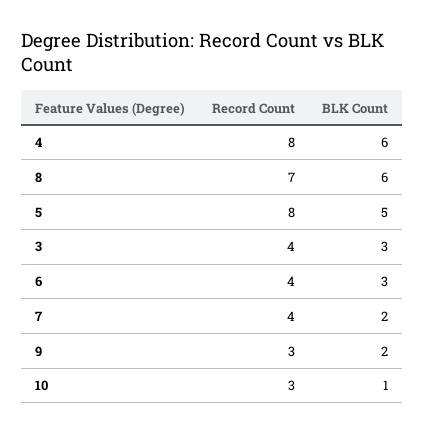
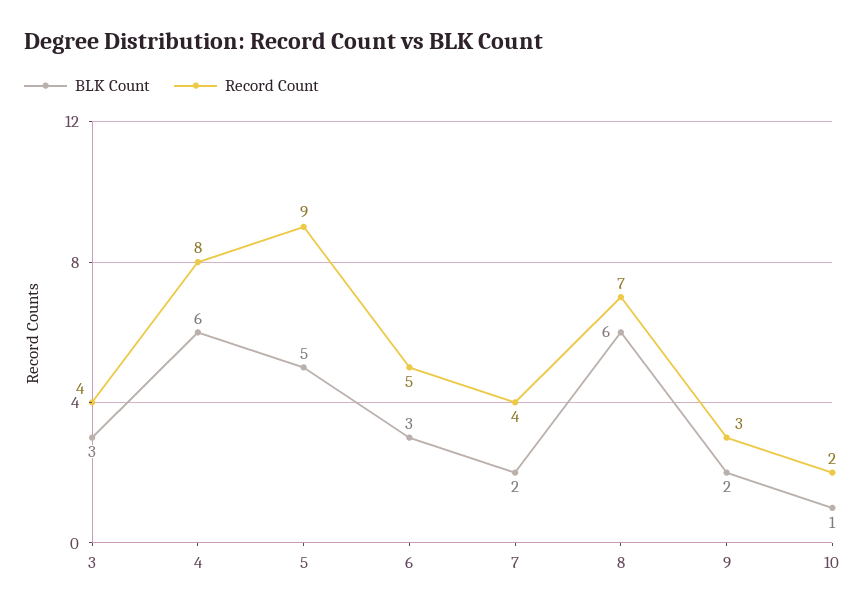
Record Count, 5: 8 -> 9
Record Count, 6: 4 -> 5
Record Count, 10: 3 -> 2

